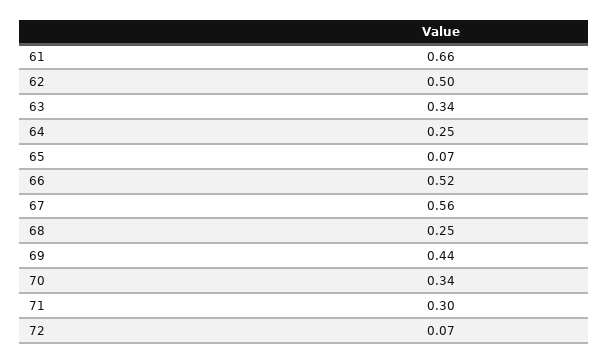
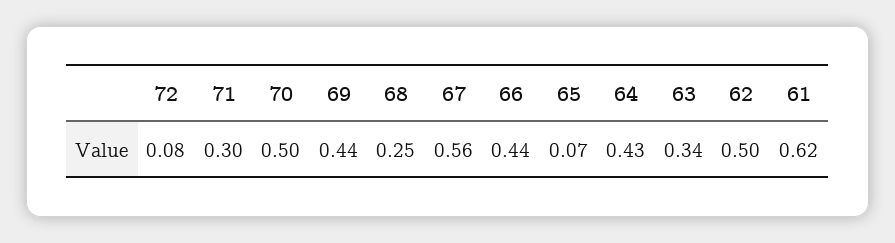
61: 0.66 -> 0.62
64: 0.25 -> 0.43
66: 0.52 -> 0.44
70: 0.34 -> 0.5
72: 0.07 -> 0.08

